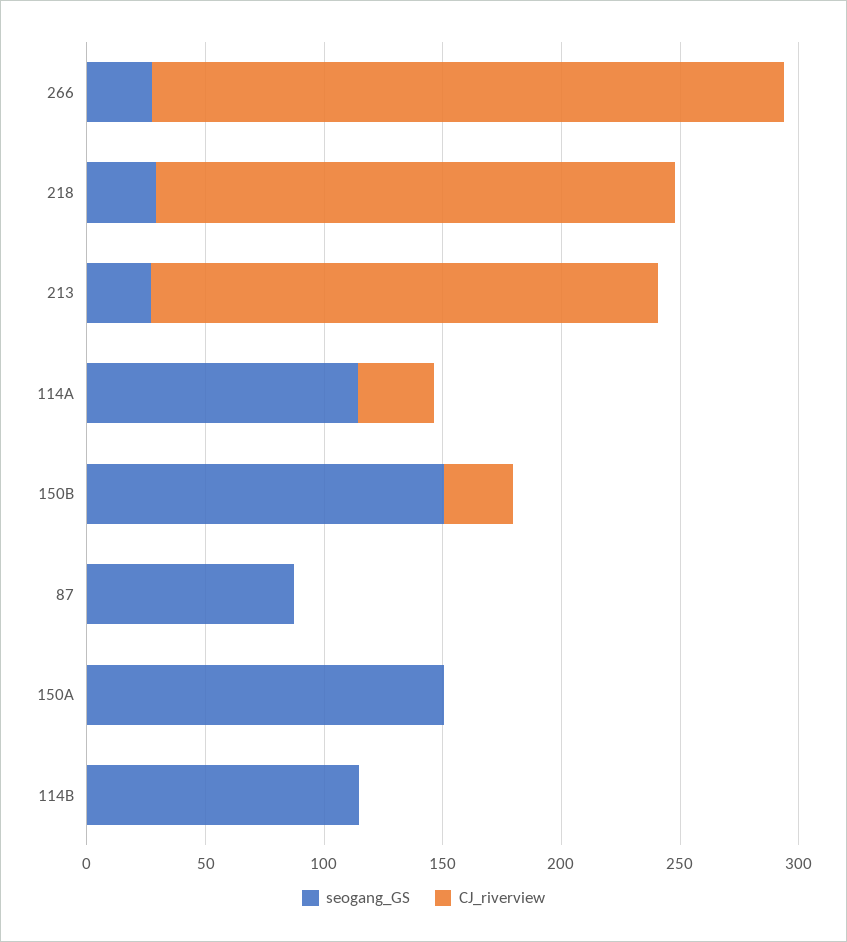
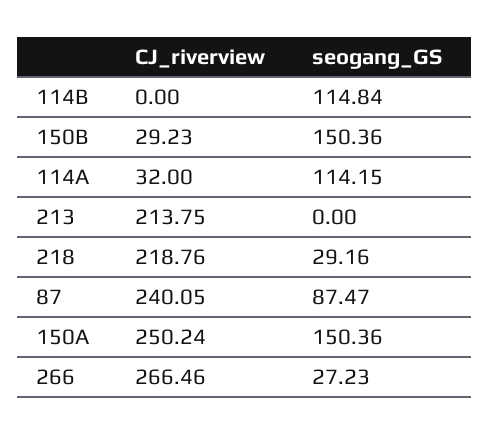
seogang_GS, 213: 30 -> 0
CJ_riverview, 87: 0 -> 240.05
CJ_riverview, 150A: 0 -> 250.24

